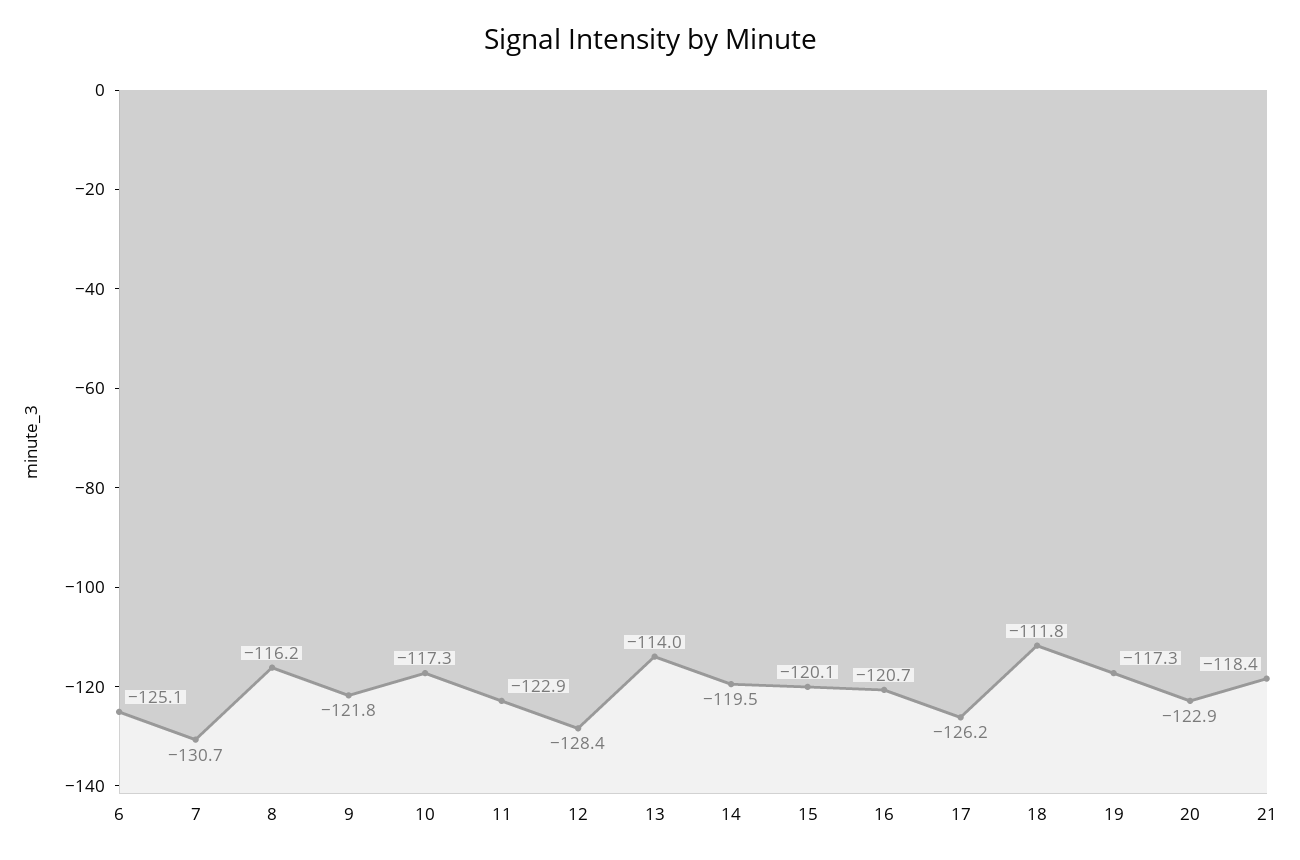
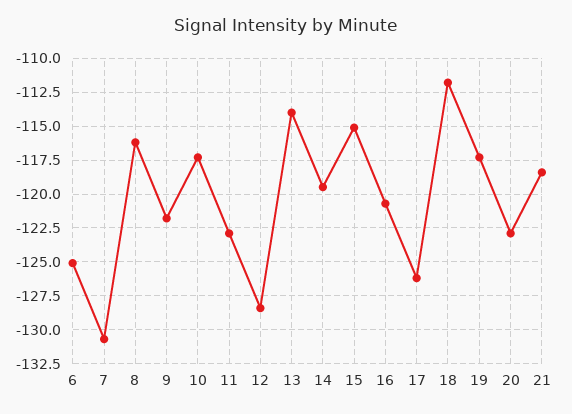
15: -120.1 -> -115

